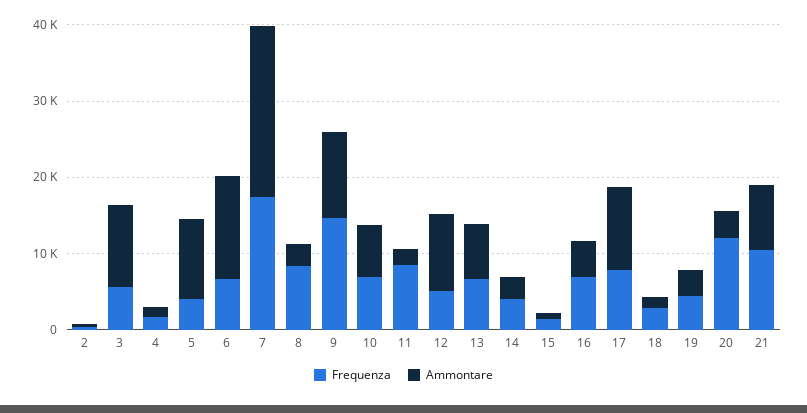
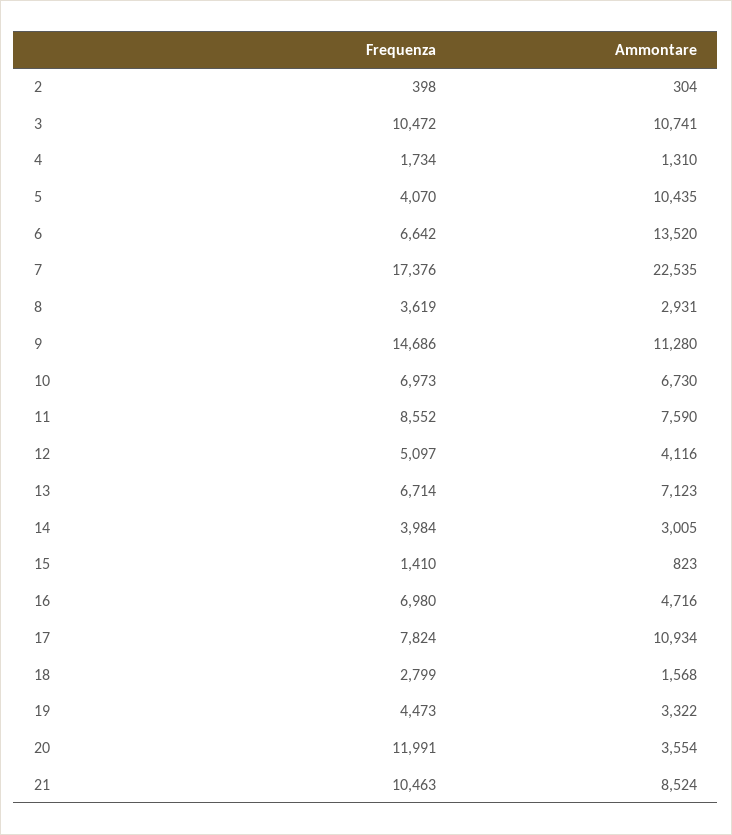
Frequenza, 3: 6000 -> 10472
Frequenza, 8: 8000 -> 3619
Ammontare, 11: 2000 -> 7590
Ammontare, 12: 10000 -> 4116

